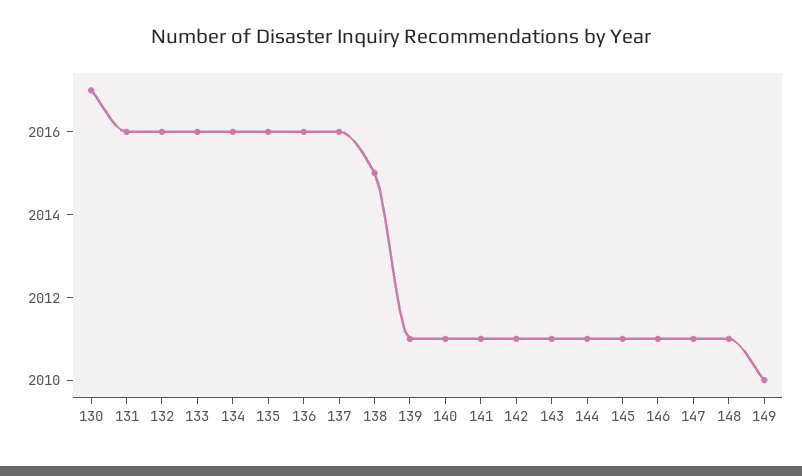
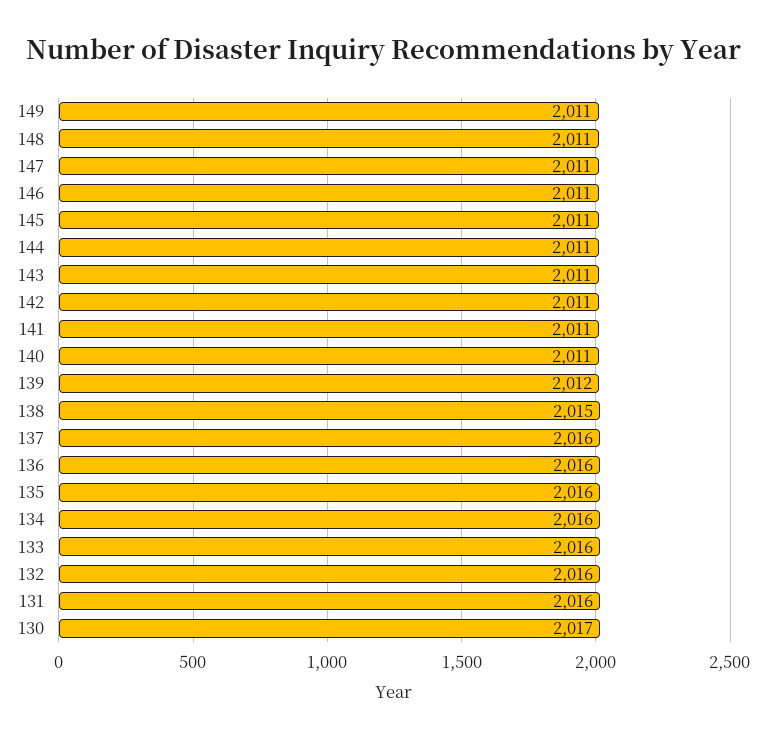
139: 2011 -> 2012
149: 2010 -> 2011

